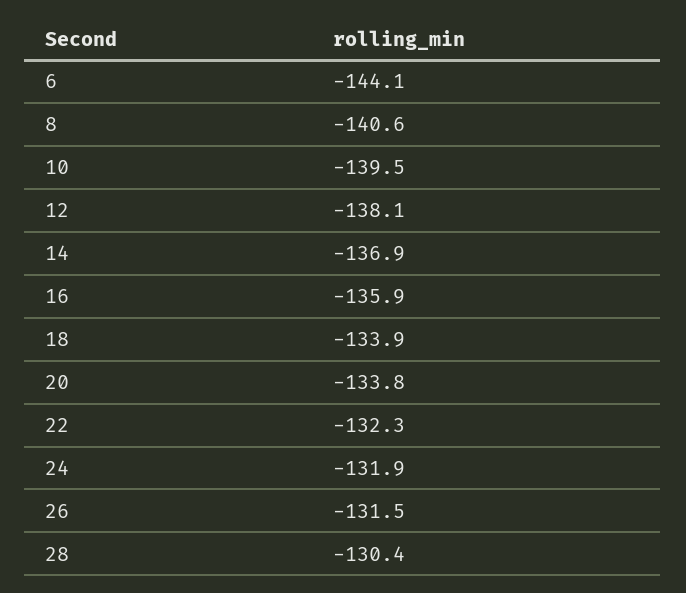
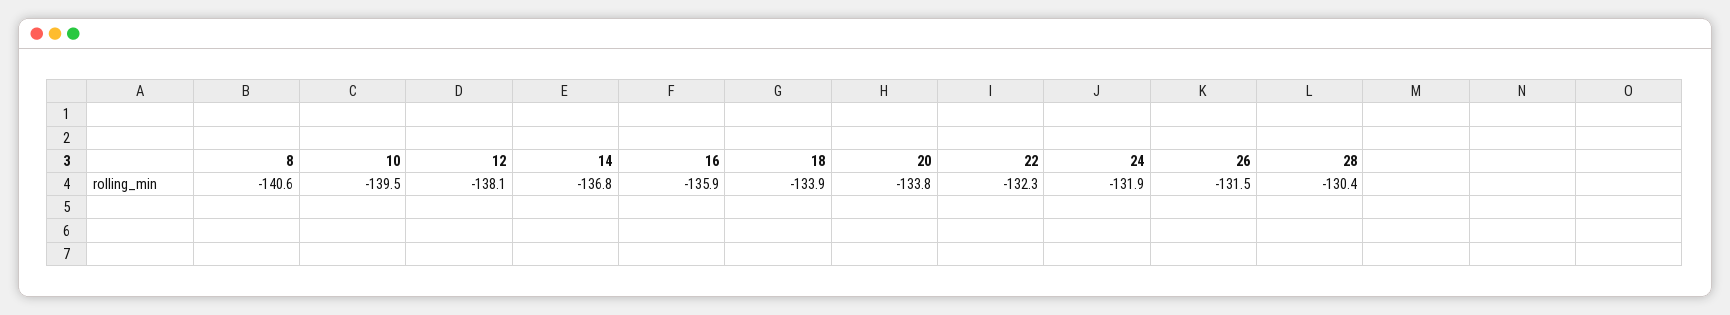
6: -144.1 -> none
14: -136.9 -> -136.8

